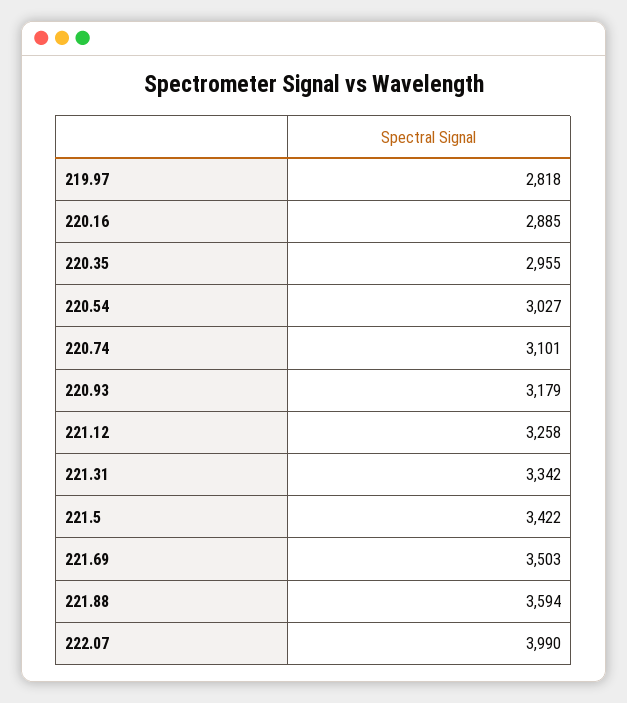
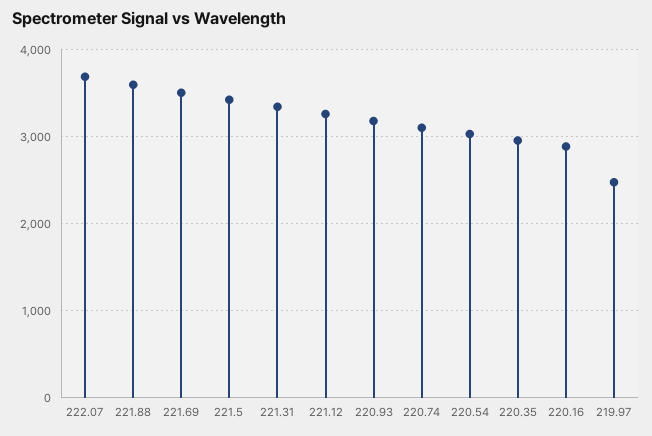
219.97: 2818 -> 2500
222.07: 3990 -> 3700

